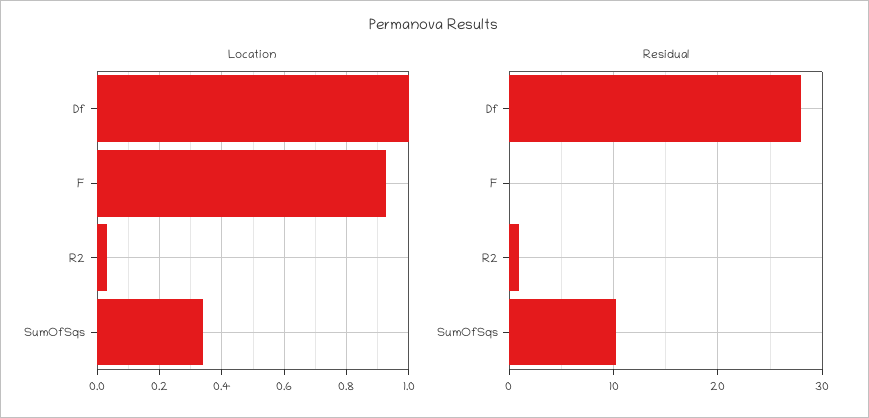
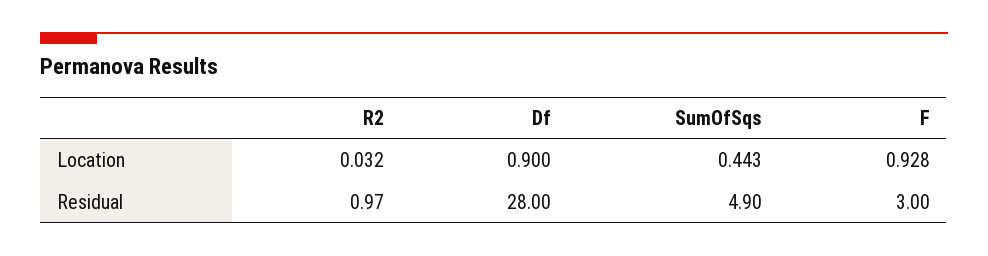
Location, Df: 1 -> 0.9
Location, SumOfSqs: 0.34 -> 0.443
Residual, F: 0 -> 3
Residual, SumOfSqs: 10 -> 4.9

